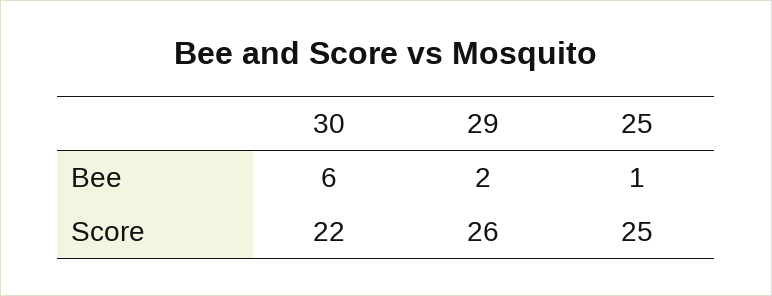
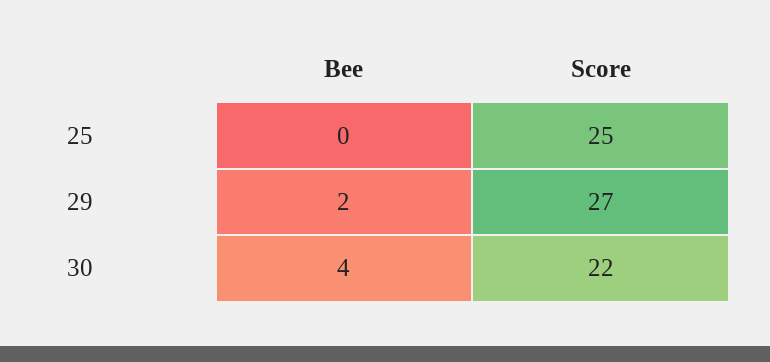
30, Bee: 6 -> 4
25, Bee: 1 -> 0
29, Score: 26 -> 27

